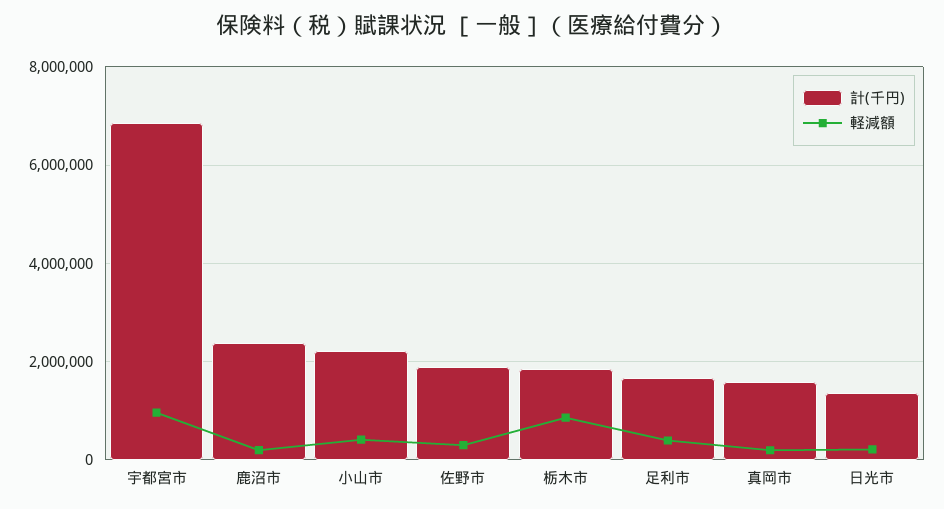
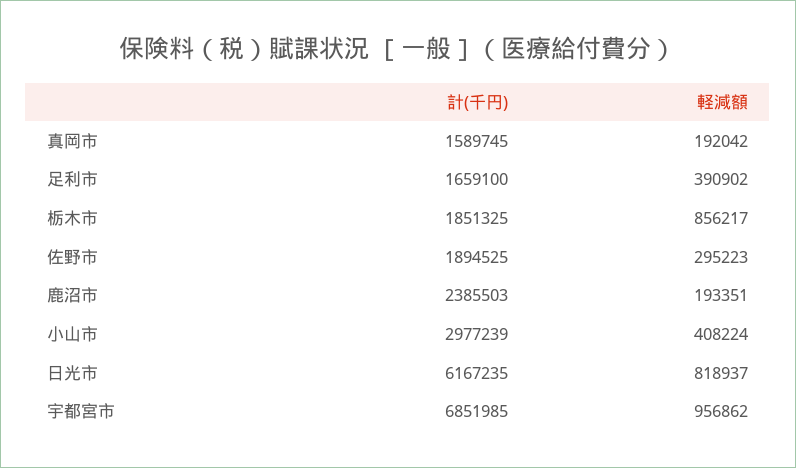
計(千円), 小山市: 2200000 -> 2977239
計(千円), 日光市: 1400000 -> 6167235
軽減額, 日光市: 200000 -> 818937

